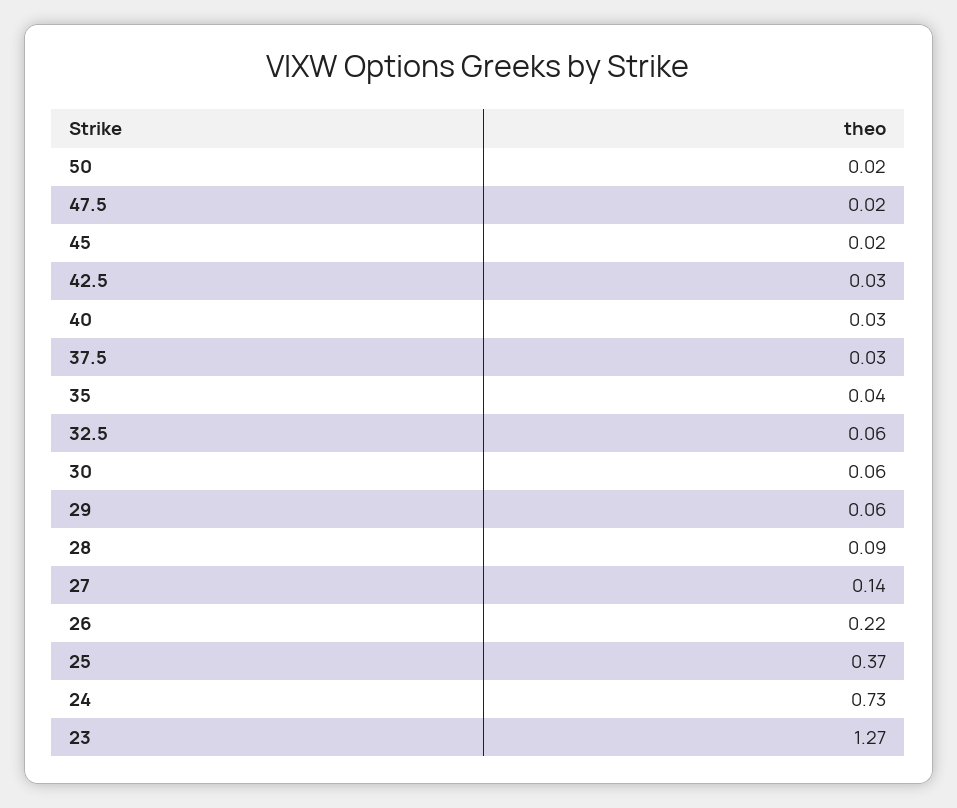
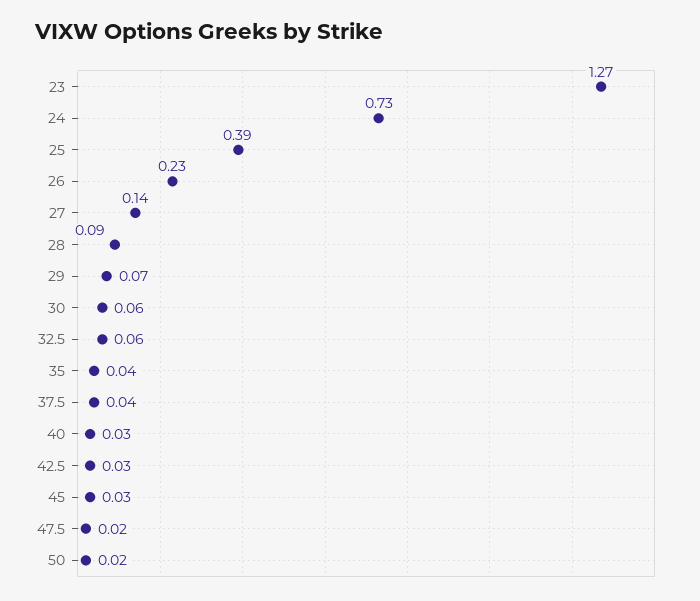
45: 0.02 -> 0.03
37.5: 0.03 -> 0.04
29: 0.06 -> 0.07
26: 0.22 -> 0.23
25: 0.37 -> 0.39

